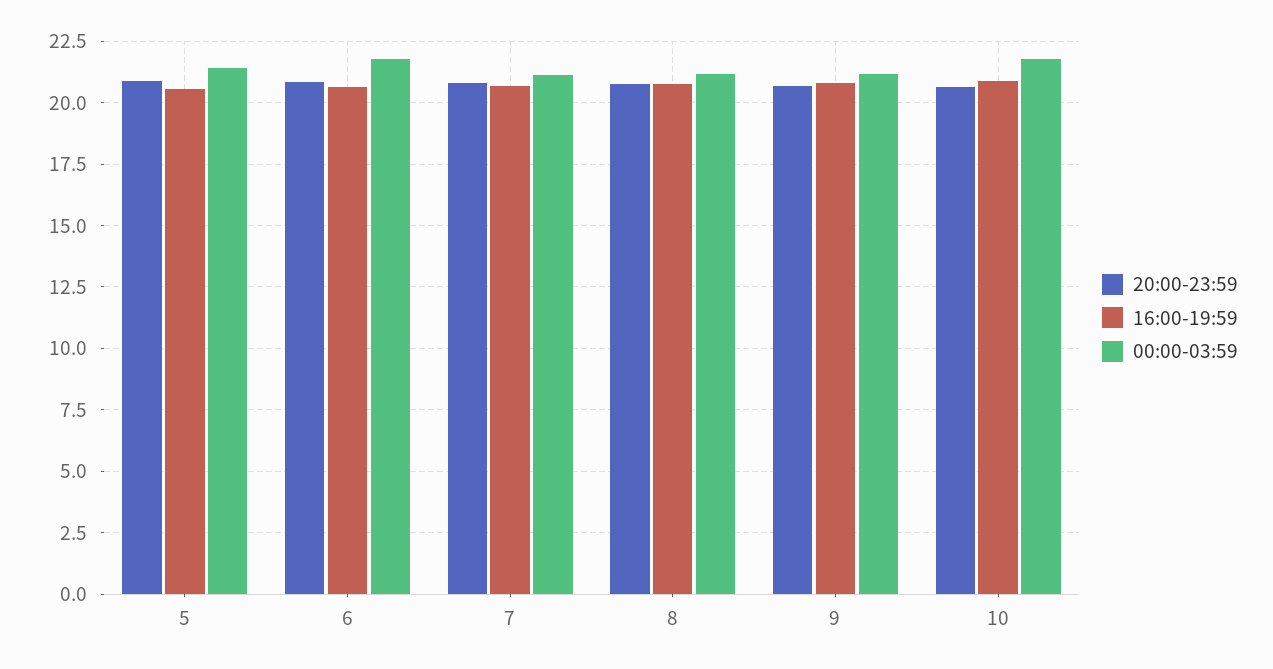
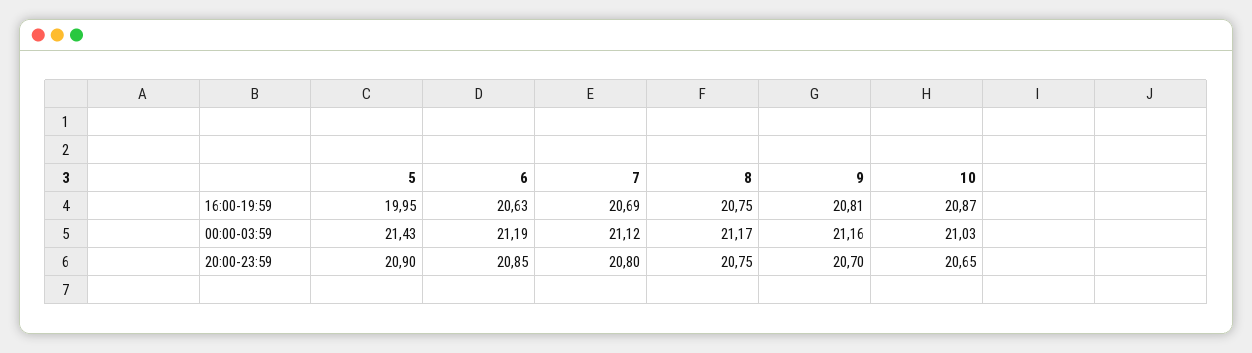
16:00-19:59, 5: 20.5 -> 19.95
00:00-03:59, 6: 21.75 -> 21.19
00:00-03:59, 10: 21.75 -> 21.03

